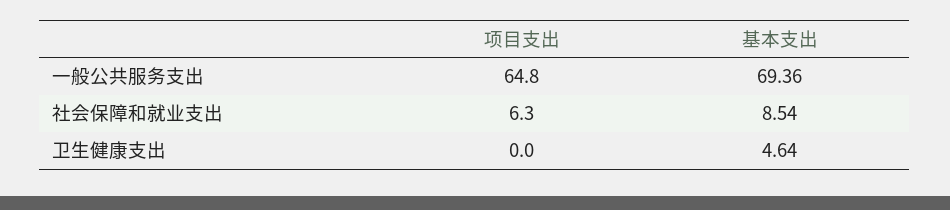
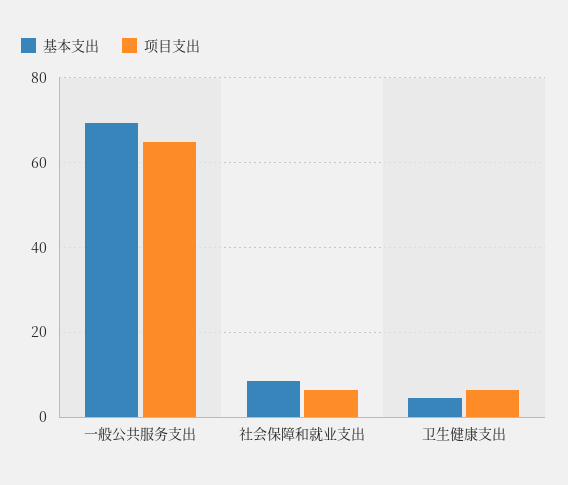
项目支出, 卫生健康支出: 0 -> 6

